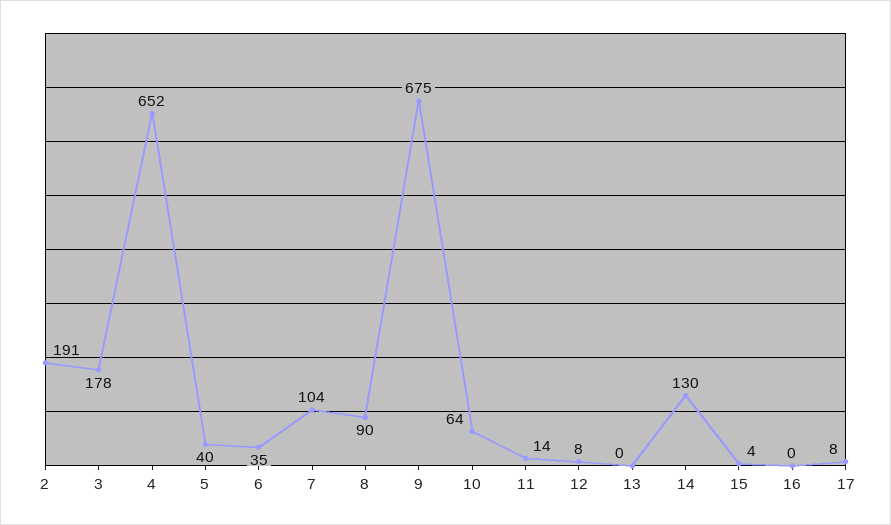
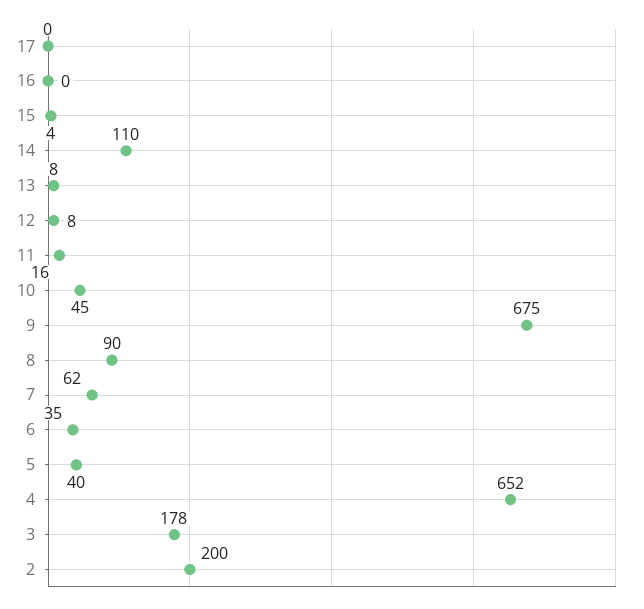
2: 191 -> 200
7: 104 -> 62
10: 64 -> 45
11: 14 -> 16
13: 0 -> 8
14: 130 -> 110
17: 8 -> 0

